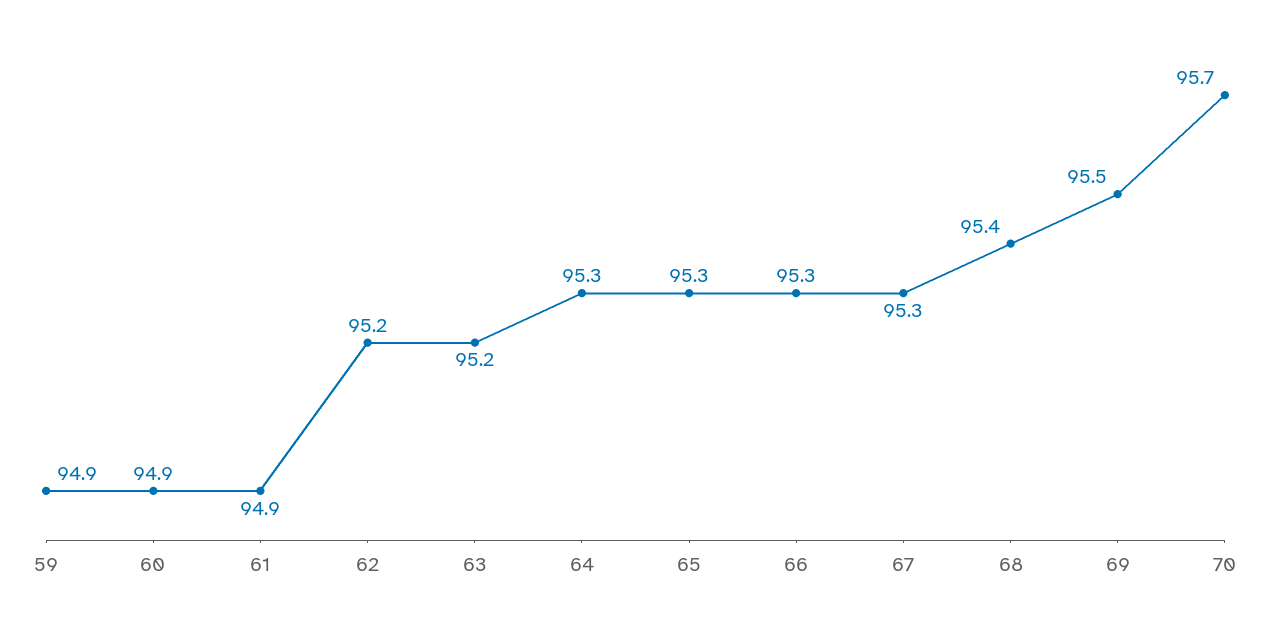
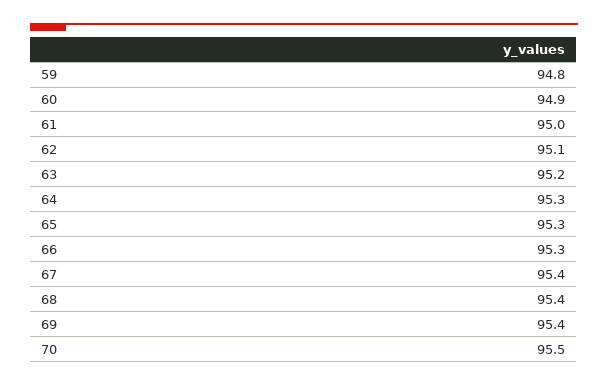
59: 94.9 -> 94.8
61: 94.9 -> 95
62: 95.2 -> 95.1
67: 95.3 -> 95.4
69: 95.5 -> 95.4
70: 95.7 -> 95.5

